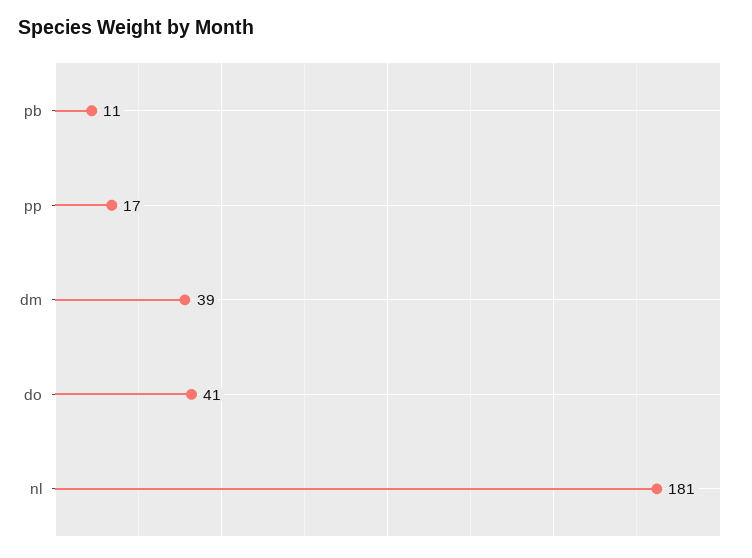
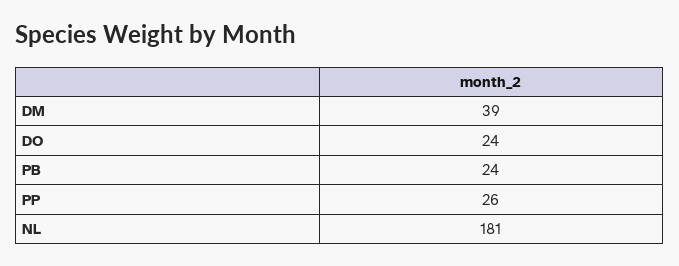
pb: 11 -> 24
pp: 17 -> 26
do: 41 -> 24

